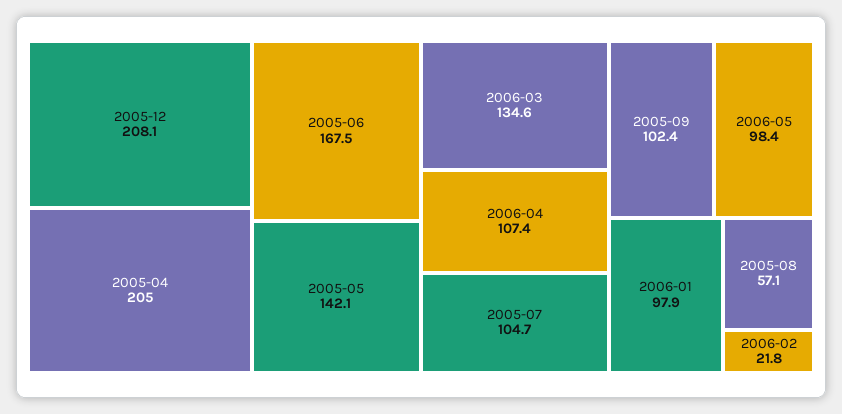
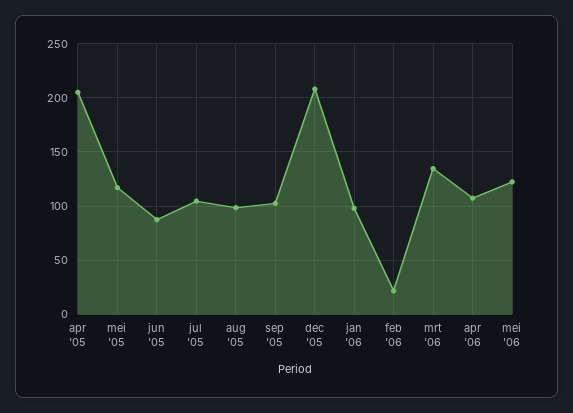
2005-06: 167.5 -> 90
2005-05: 142.1 -> 120
2006-05: 98.4 -> 120
2005-08: 57.1 -> 100

